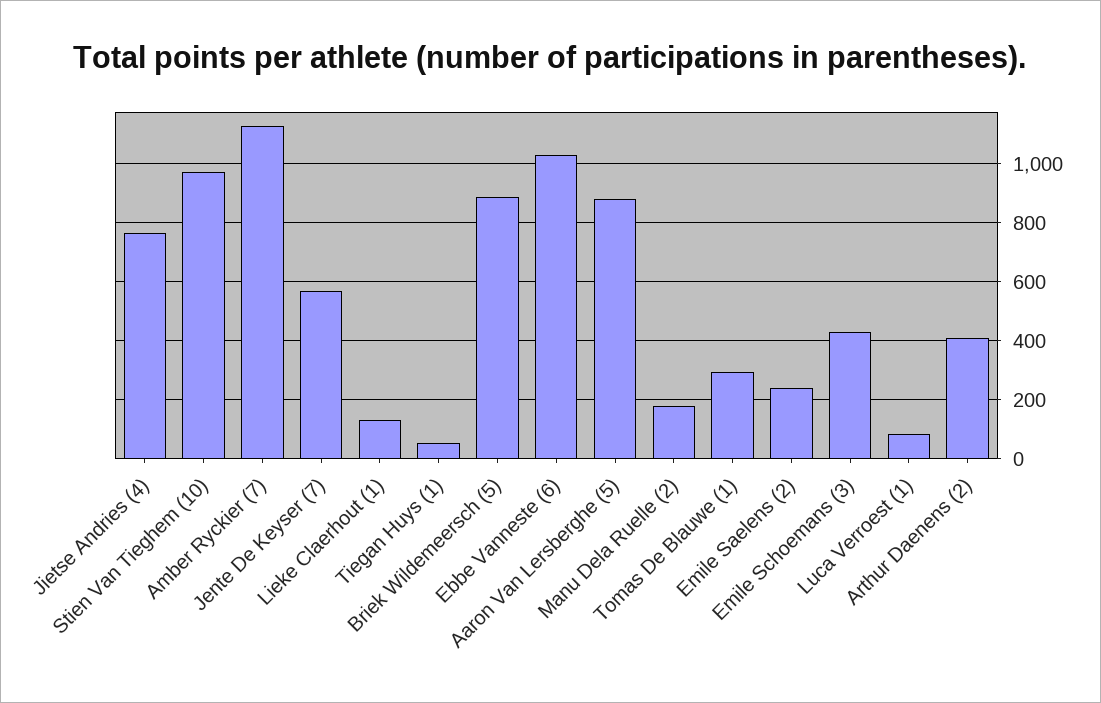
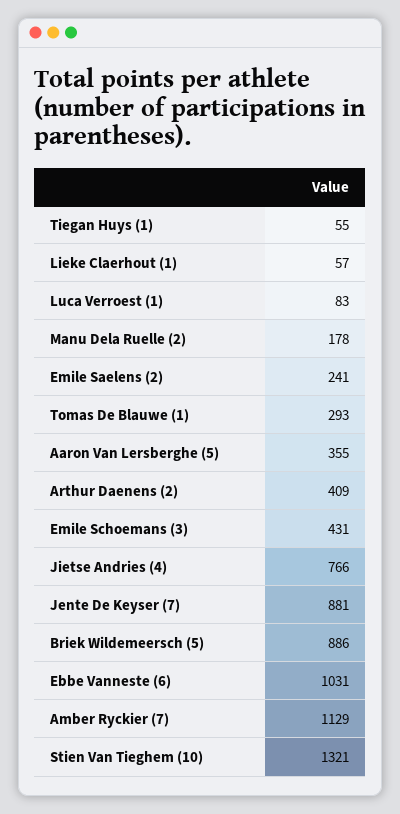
Stien Van Tieghem (10): 975 -> 1321
Jente De Keyser (7): 575 -> 881
Lieke Claerhout (1): 125 -> 57
Aaron Van Lersberghe (5): 875 -> 355

